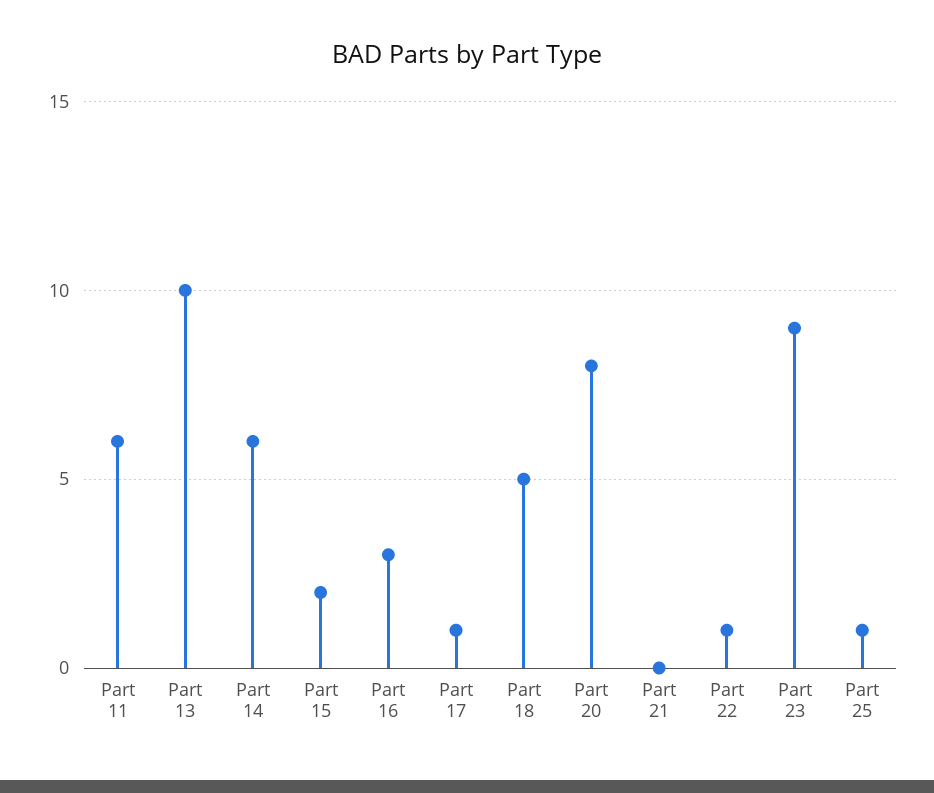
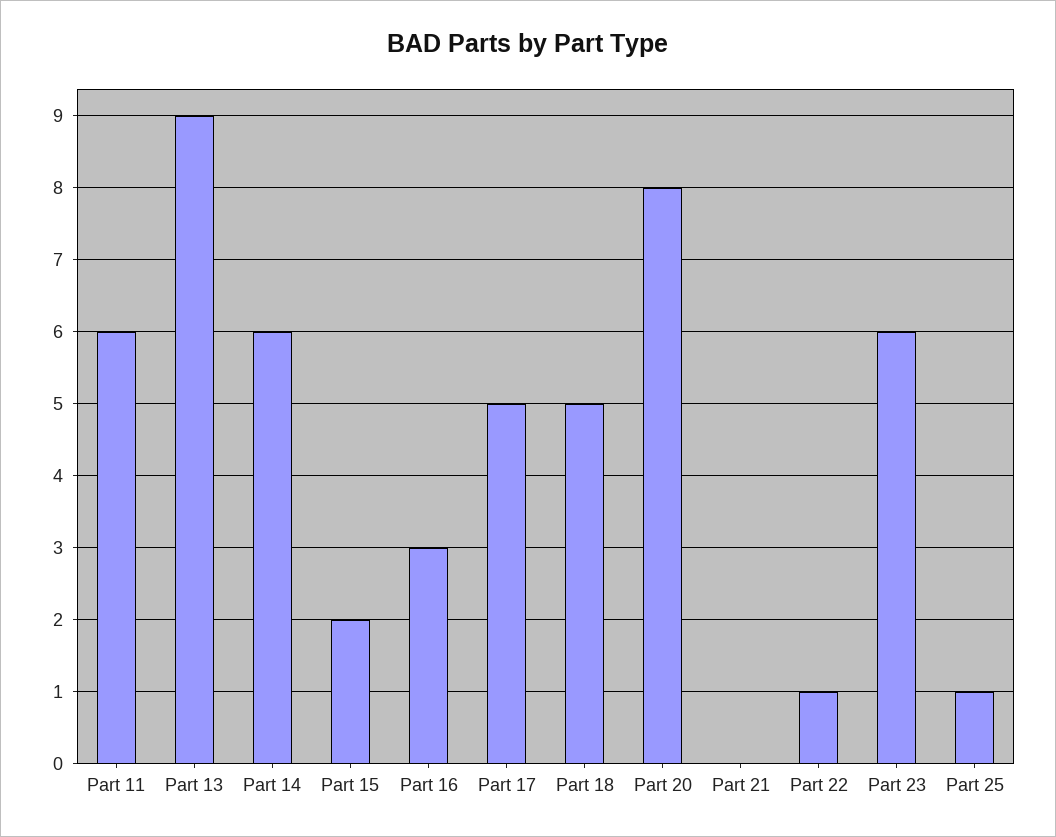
Part 13: 10 -> 9
Part 17: 1 -> 5
Part 23: 9 -> 6

